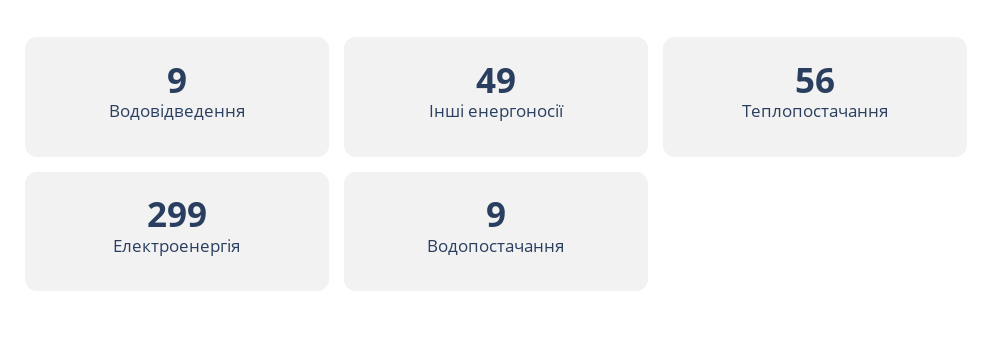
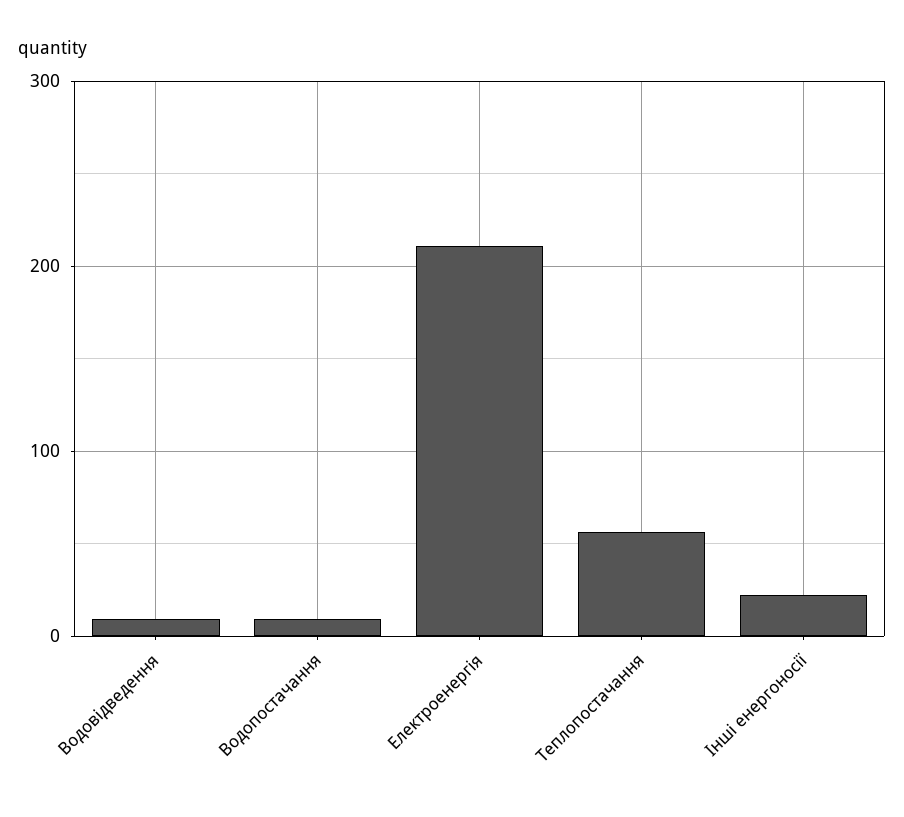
Інші енергоносії: 49 -> 20
Електроенергія: 299 -> 210

